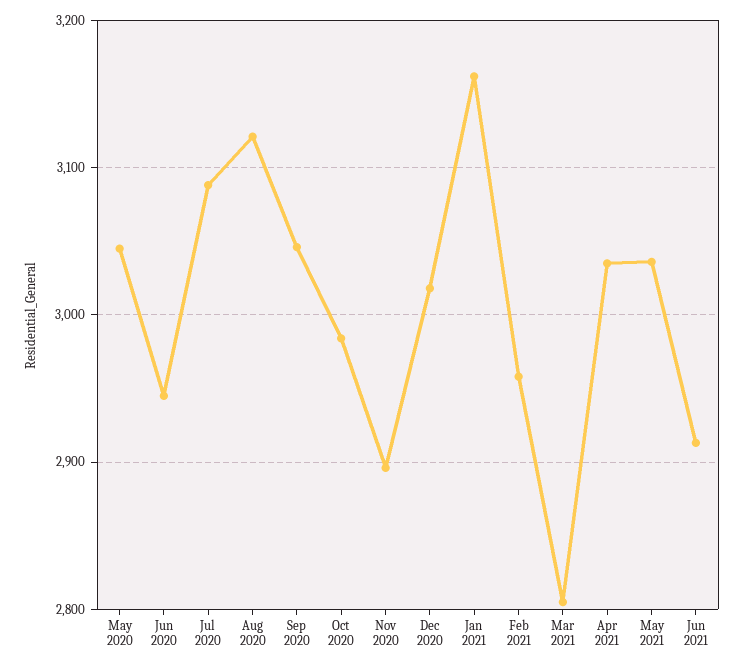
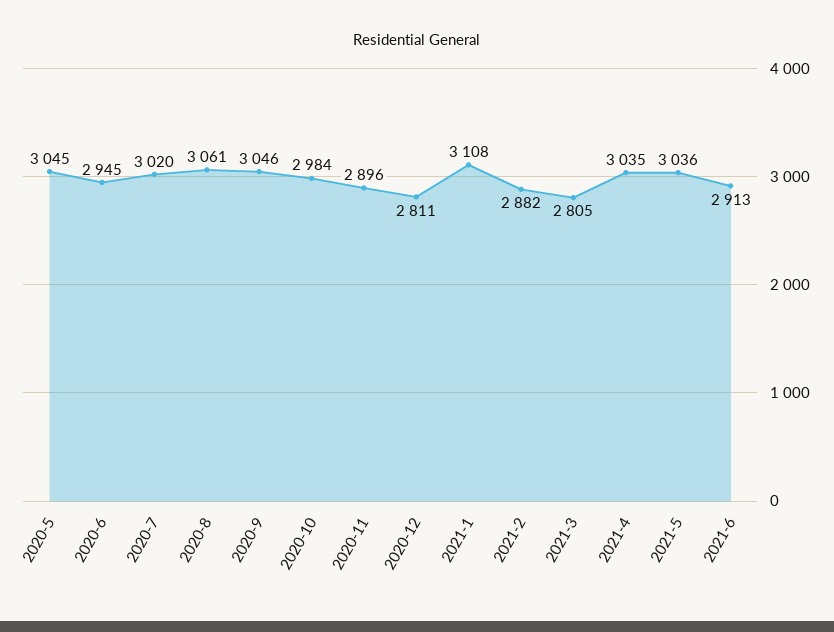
Jul 2020: 3090 -> 3020
Aug 2020: 3120 -> 3061
Dec 2020: 3020 -> 2811
Jan 2021: 3160 -> 3108
Feb 2021: 2960 -> 2882

